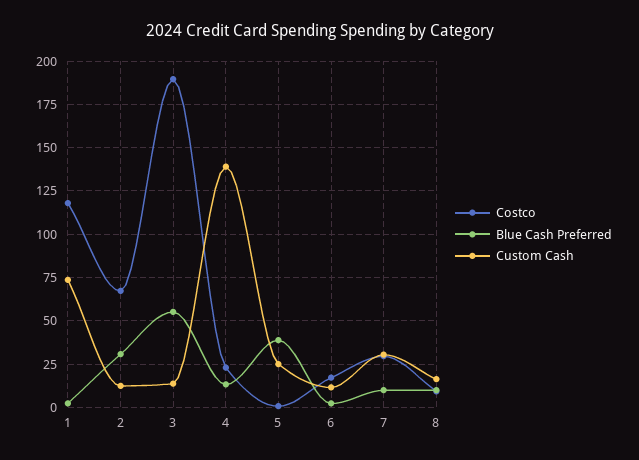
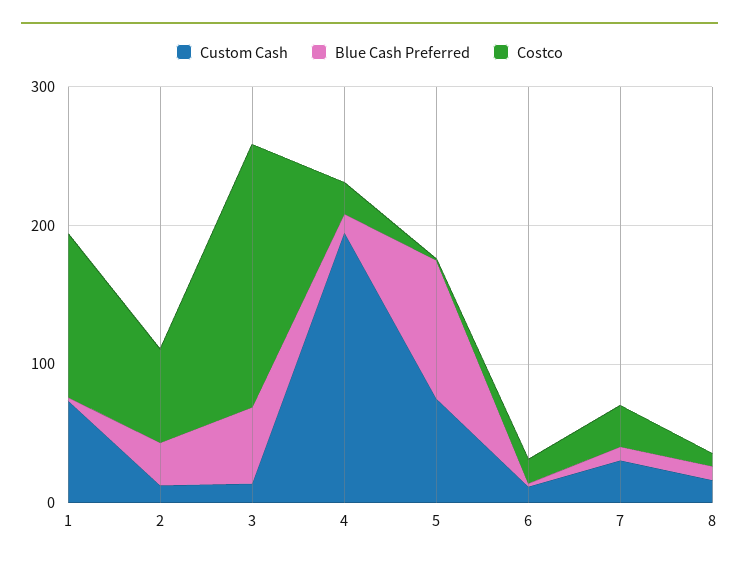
Custom Cash, 4: 140 -> 200
Blue Cash Preferred, 5: 40 -> 100
Custom Cash, 5: 25 -> 80

